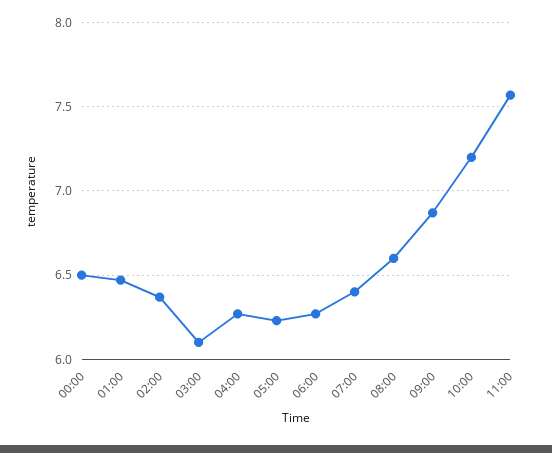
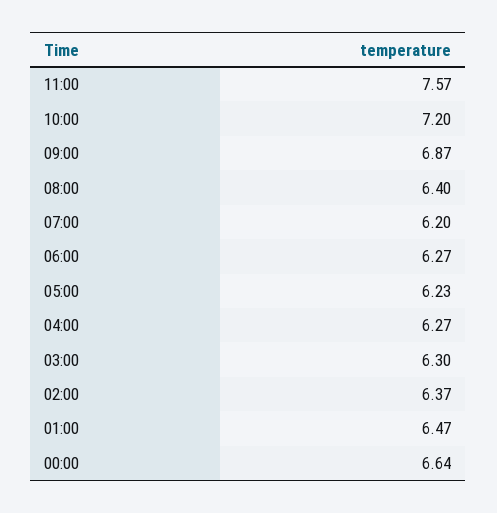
00:00: 6.5 -> 6.64
03:00: 6.1 -> 6.3
07:00: 6.4 -> 6.2
08:00: 6.6 -> 6.4

